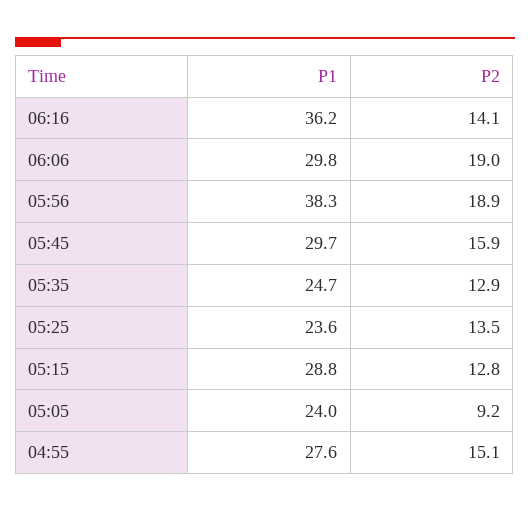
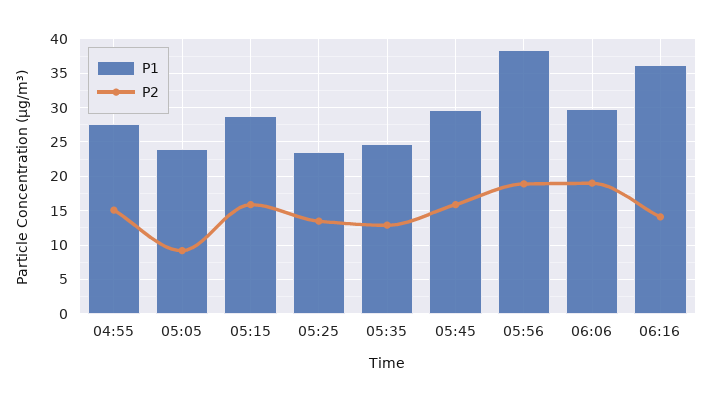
P2, 05:15: 12.8 -> 16

